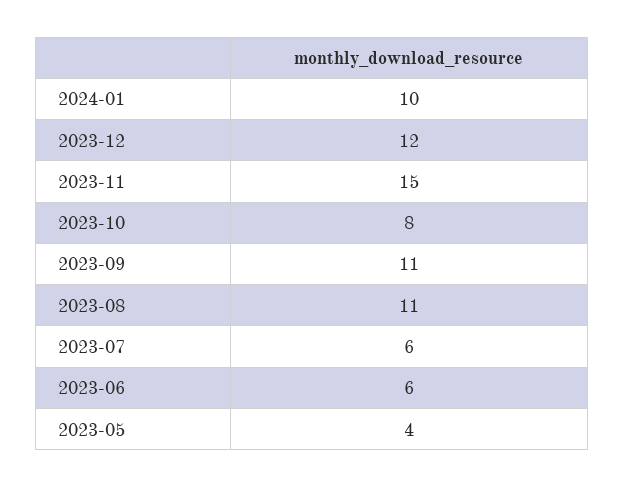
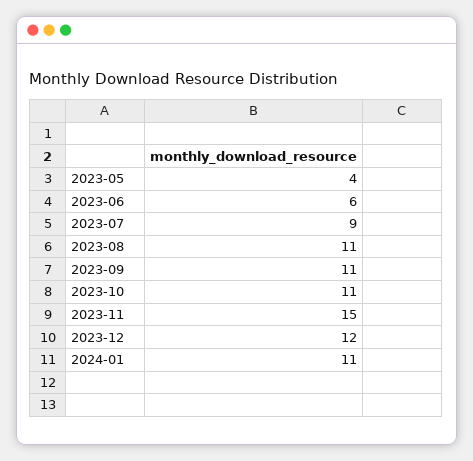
2024-01: 10 -> 11
2023-10: 8 -> 11
2023-07: 6 -> 9

